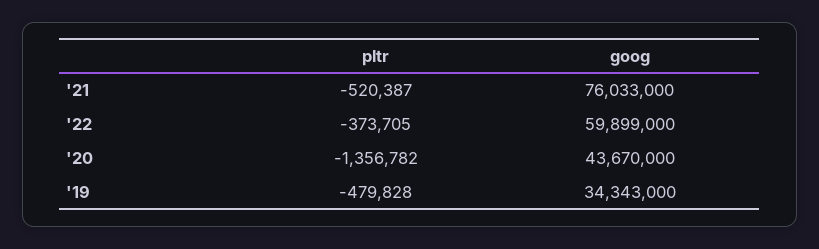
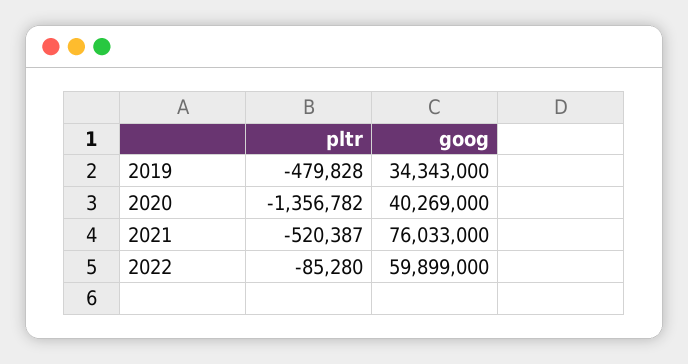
pltr, '22: -373705 -> -85280
goog, '20: 43670000 -> 40269000

